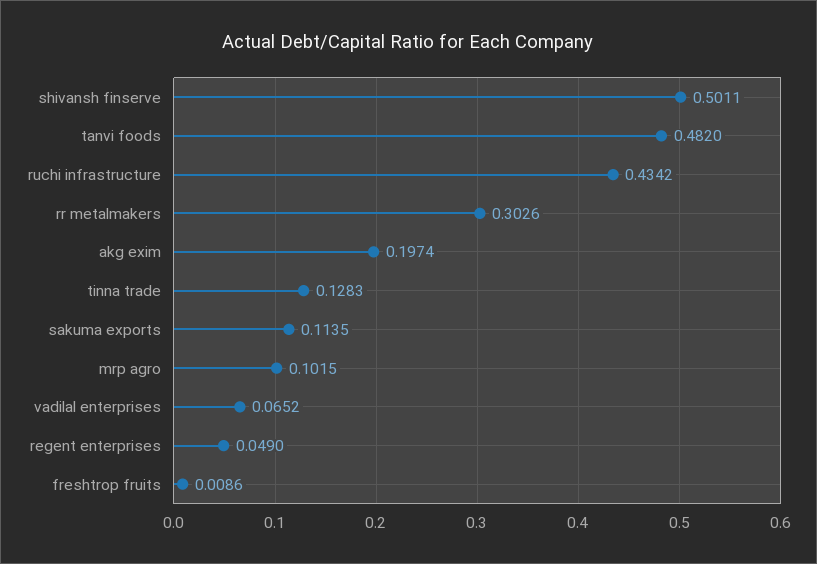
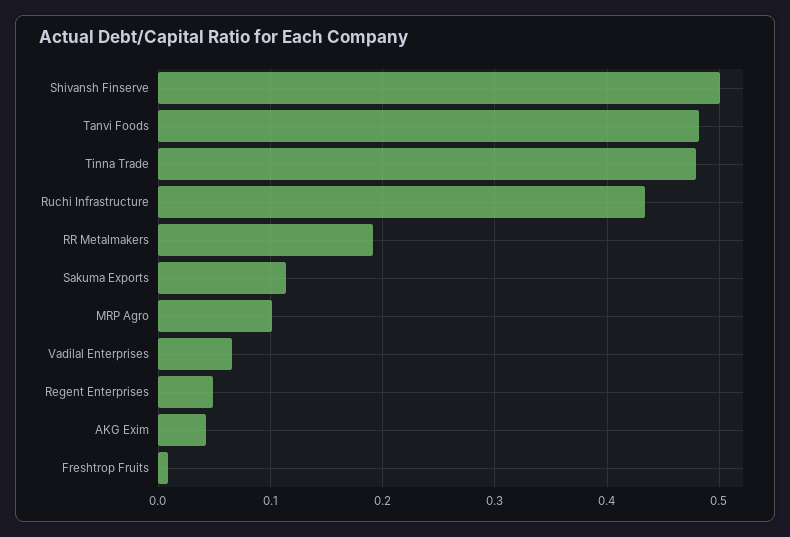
rr metalmakers: 0.3026 -> 0.19
akg exim: 0.1974 -> 0.04
tinna trade: 0.1283 -> 0.48

